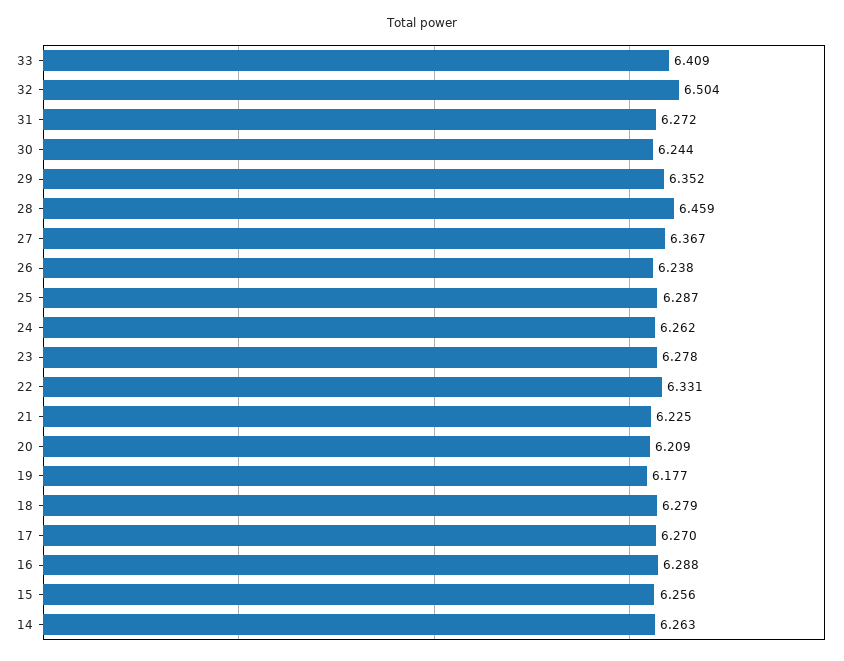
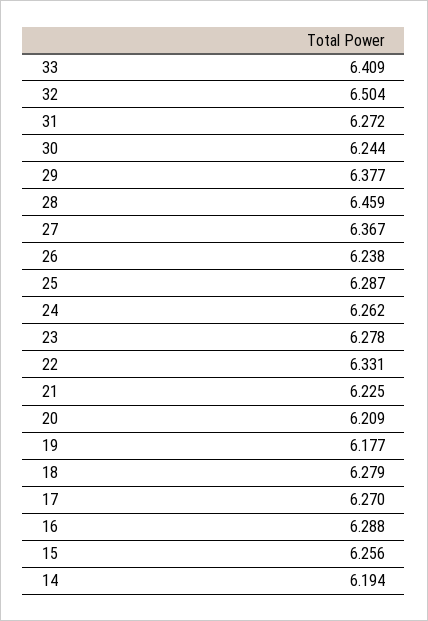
29: 6.352 -> 6.377
14: 6.263 -> 6.194

